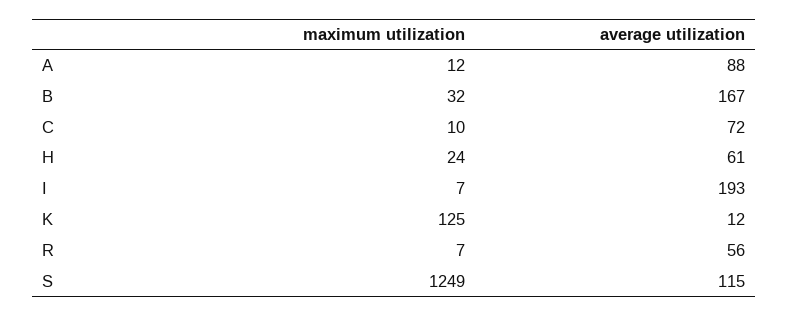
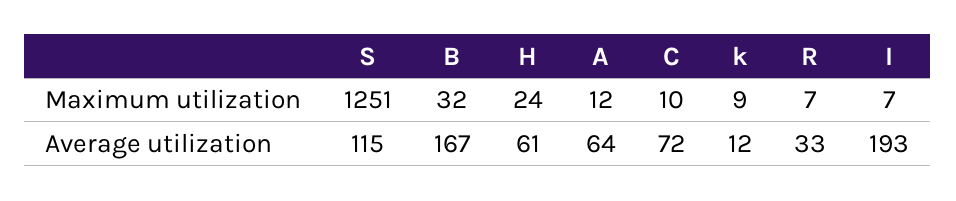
average utilization, A: 88 -> 64
maximum utilization, K: 125 -> 9
average utilization, R: 56 -> 33
maximum utilization, S: 1249 -> 1251

